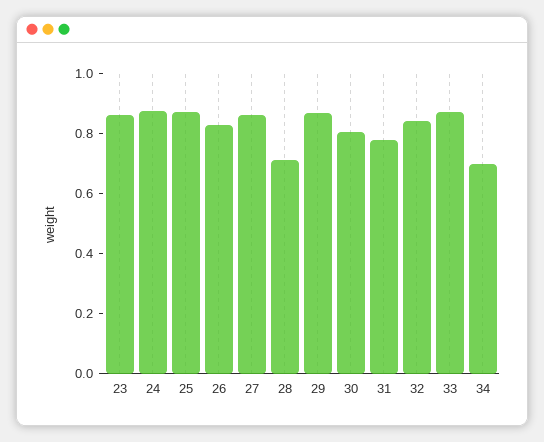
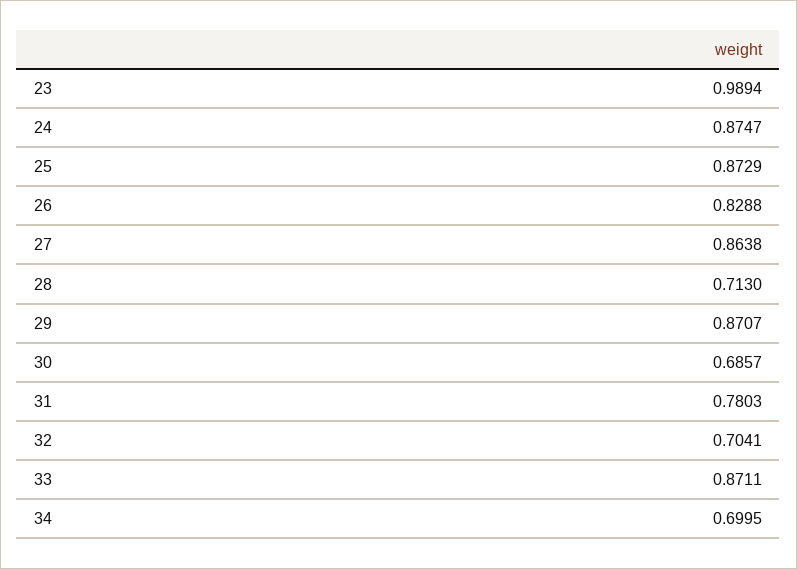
23: 0.85 -> 0.9894
30: 0.8 -> 0.6857
32: 0.85 -> 0.7041

